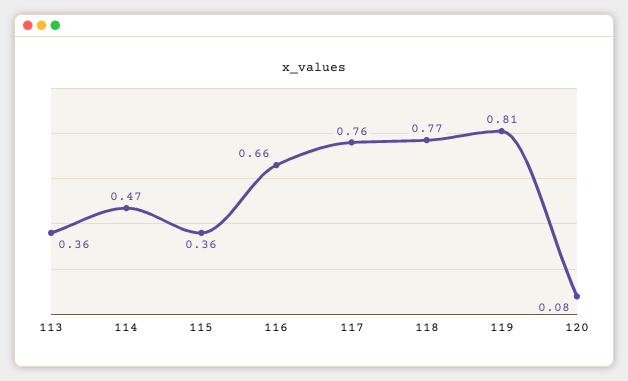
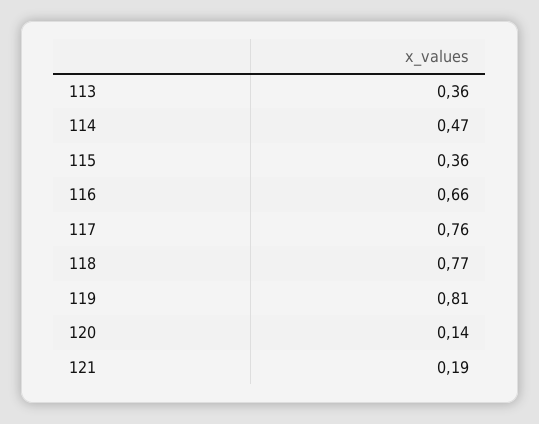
120: 0.08 -> 0.14
121: none -> 0.19

